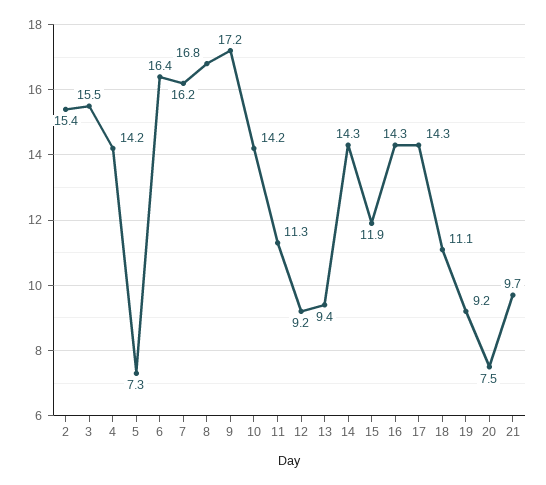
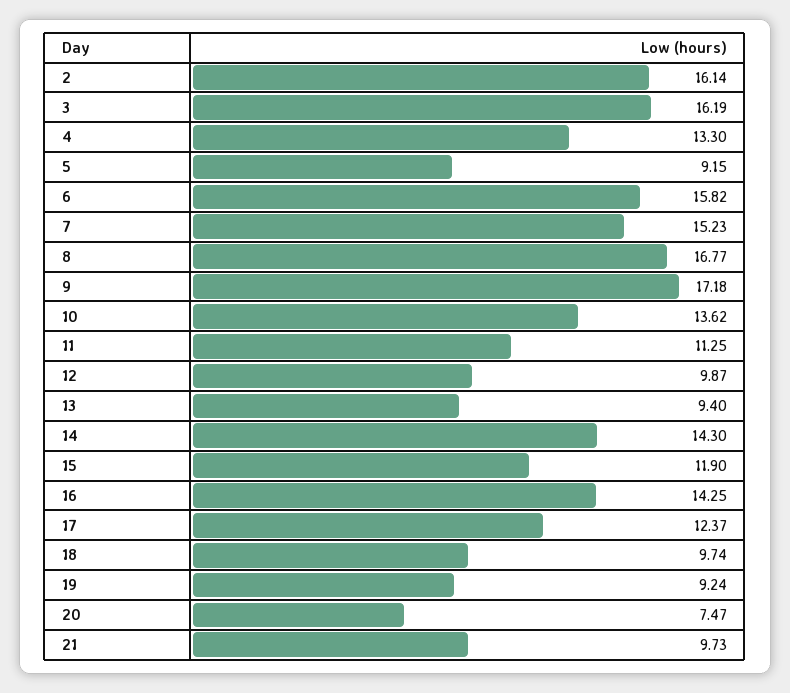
2: 15.4 -> 16.14
3: 15.5 -> 16.19
4: 14.2 -> 13.3
5: 7.3 -> 9.15
6: 16.4 -> 15.82
7: 16.2 -> 15.23
10: 14.2 -> 13.62
12: 9.2 -> 9.87
17: 14.3 -> 12.37
18: 11.1 -> 9.74

